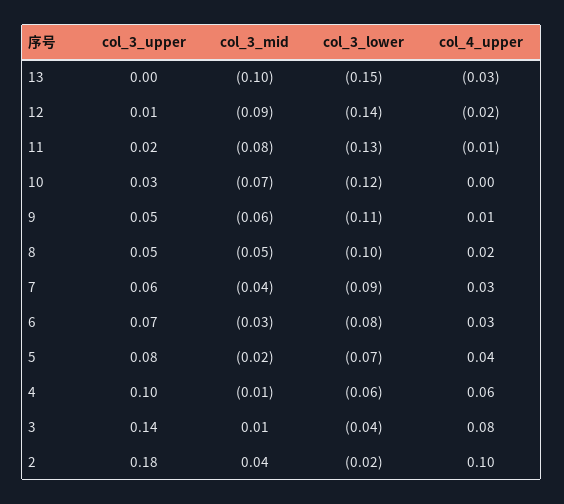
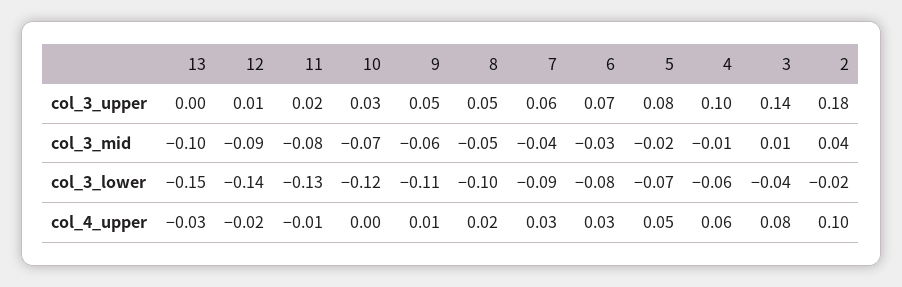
col_4_upper, 5: 0.04 -> 0.05

